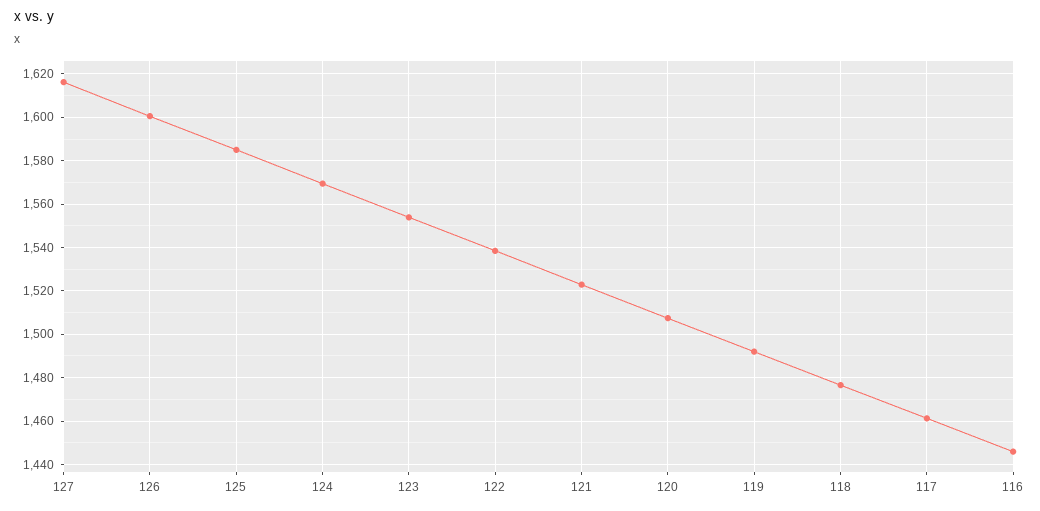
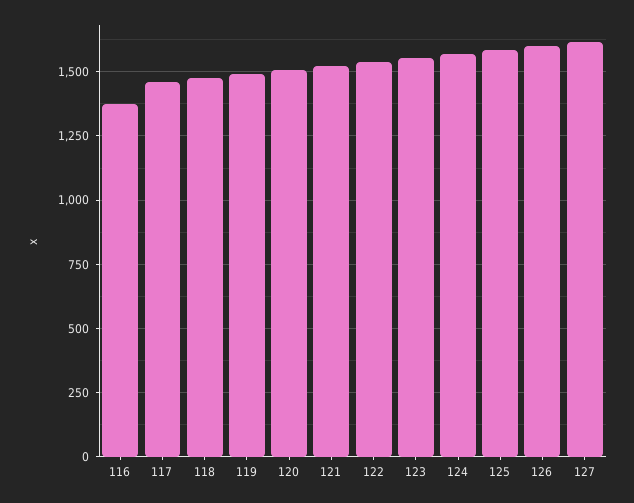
116: 1445 -> 1375

